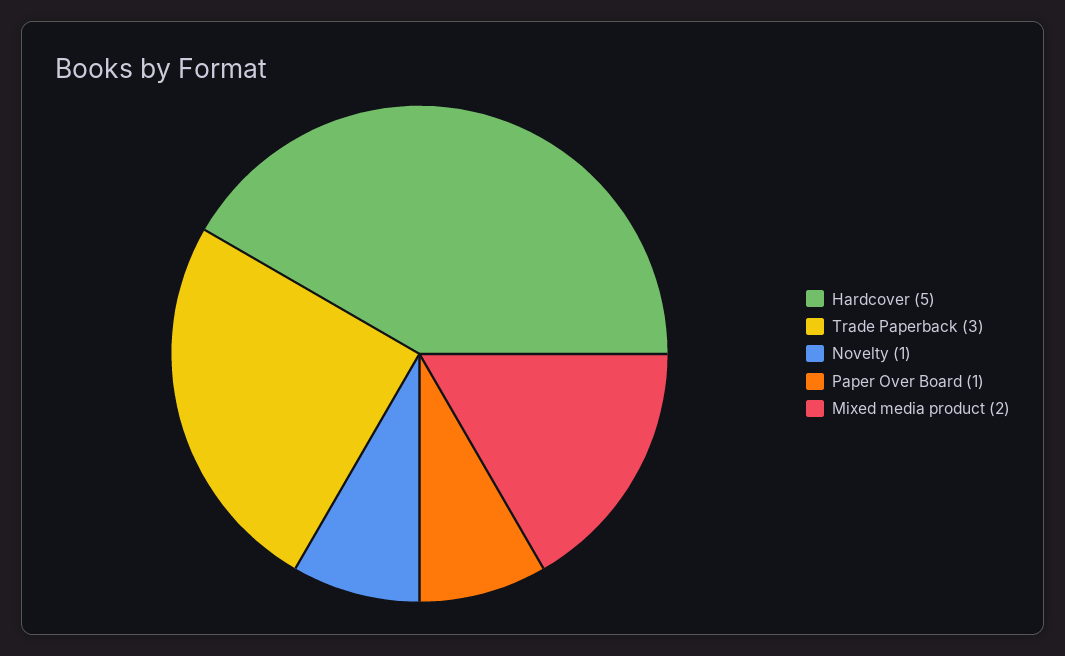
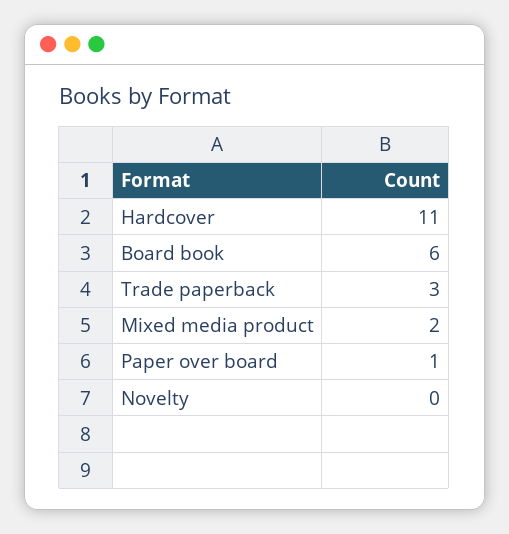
Hardcover: 5 -> 11
Novelty: 1 -> 0
Board book: none -> 6

